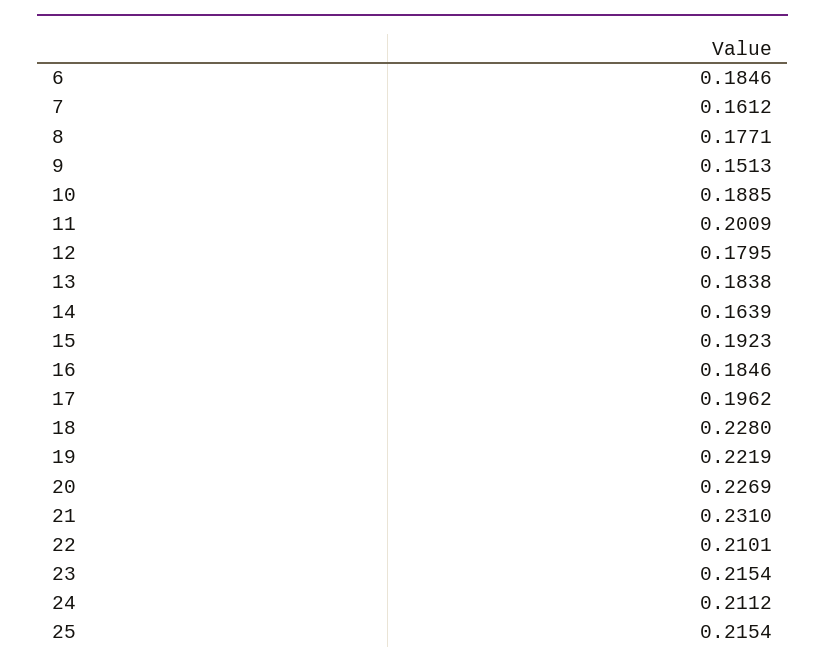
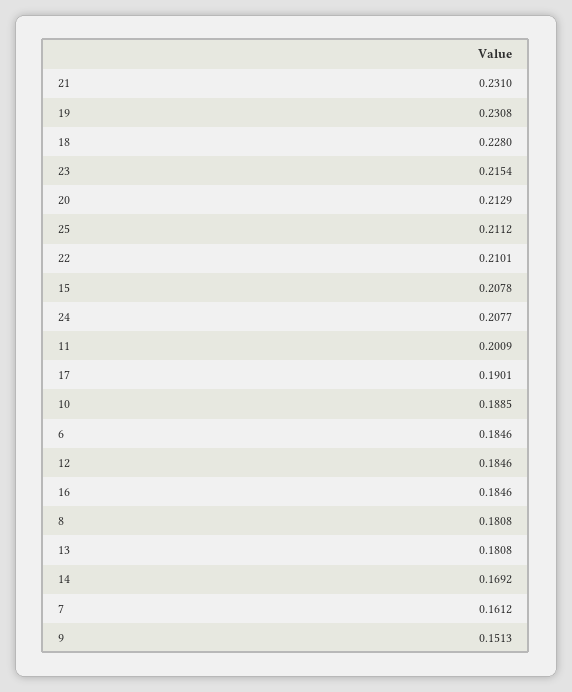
8: 0.1771 -> 0.1808
12: 0.1795 -> 0.1846
13: 0.1838 -> 0.1808
14: 0.1639 -> 0.1692
15: 0.1923 -> 0.2078
17: 0.1962 -> 0.1901
19: 0.2219 -> 0.2308
20: 0.2269 -> 0.2129
24: 0.2112 -> 0.2077
25: 0.2154 -> 0.2112

